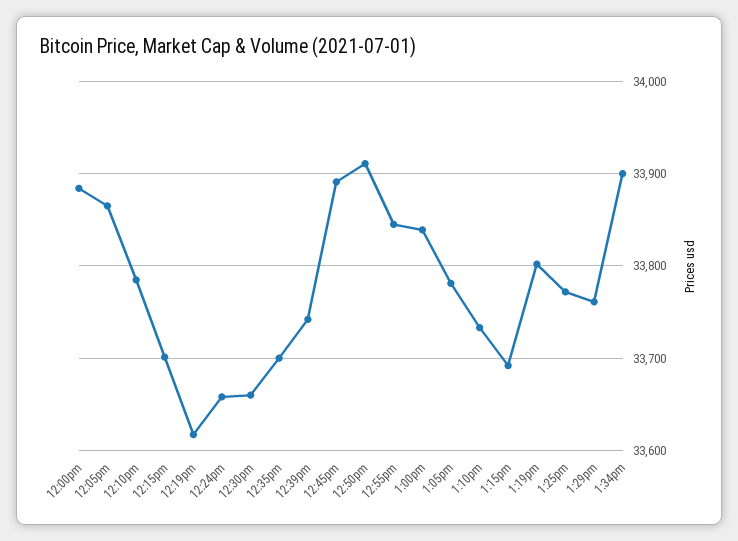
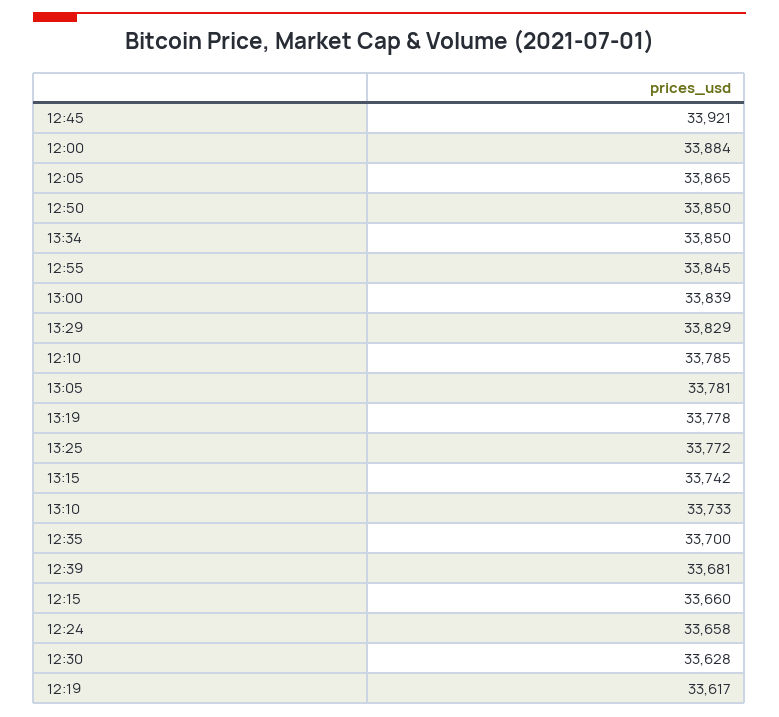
12:15pm: 33700 -> 33660
12:30pm: 33660 -> 33628
12:39pm: 33740 -> 33681
12:45pm: 33890 -> 33921
12:50pm: 33910 -> 33850
1:15pm: 33690 -> 33742
1:19pm: 33800 -> 33778
1:29pm: 33760 -> 33829
1:34pm: 33900 -> 33850

